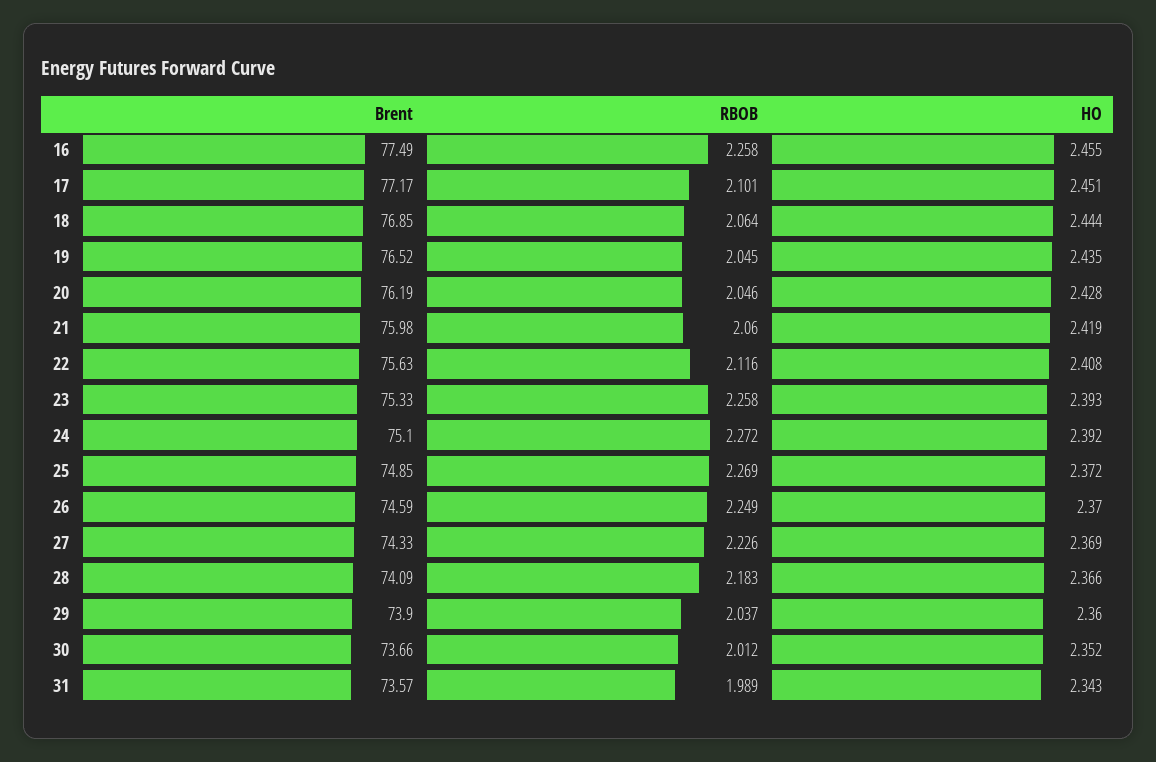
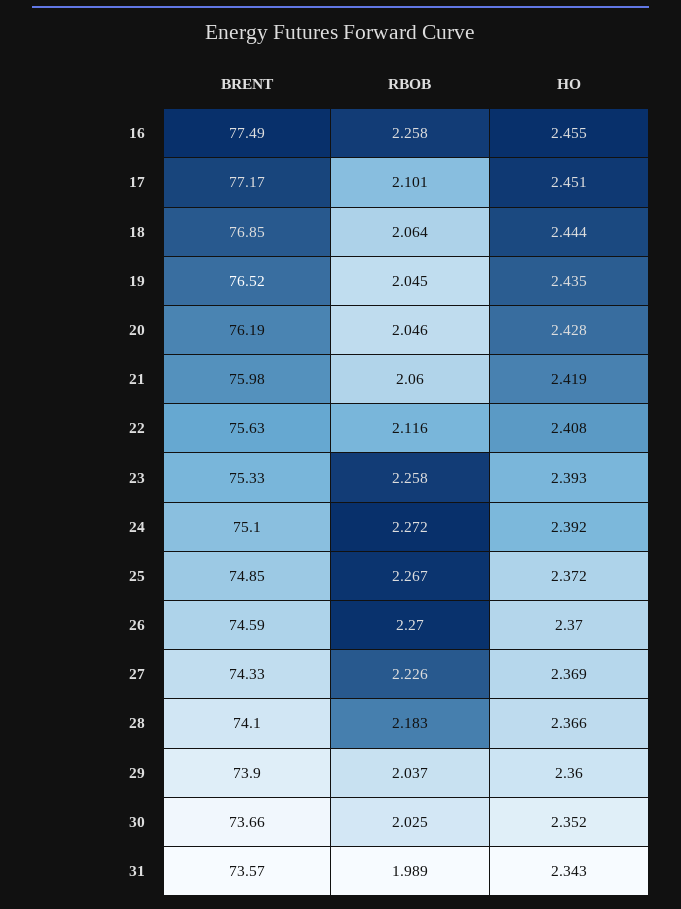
RBOB, 25: 2.269 -> 2.267
RBOB, 26: 2.249 -> 2.27
Brent, 28: 74.09 -> 74.1
RBOB, 30: 2.012 -> 2.025

